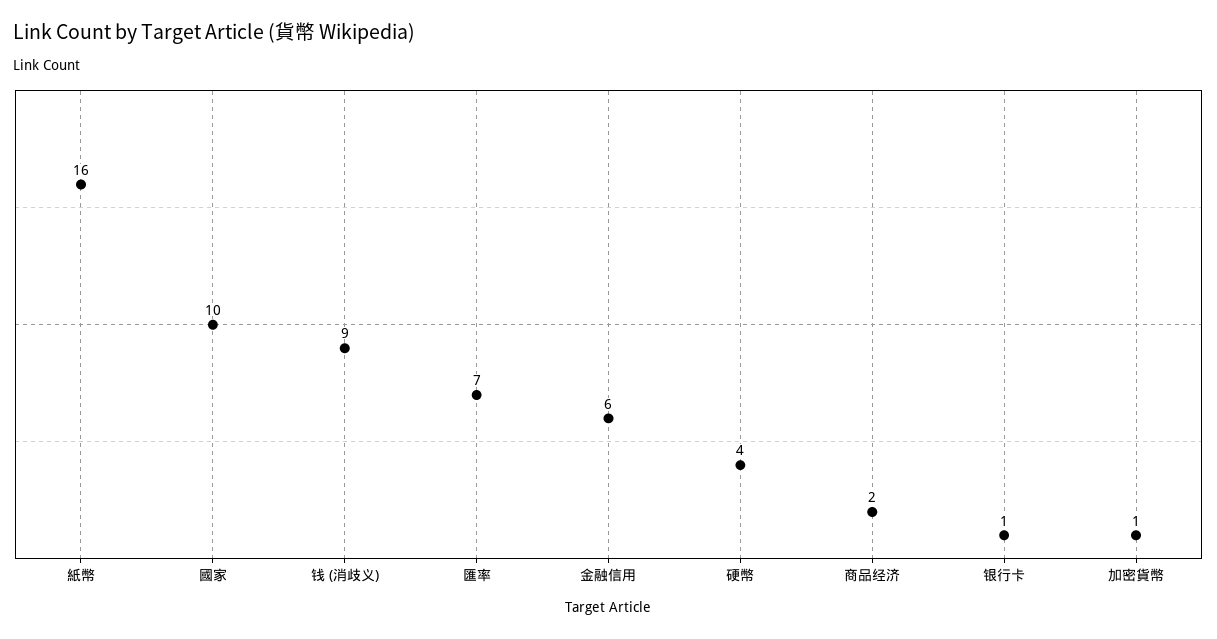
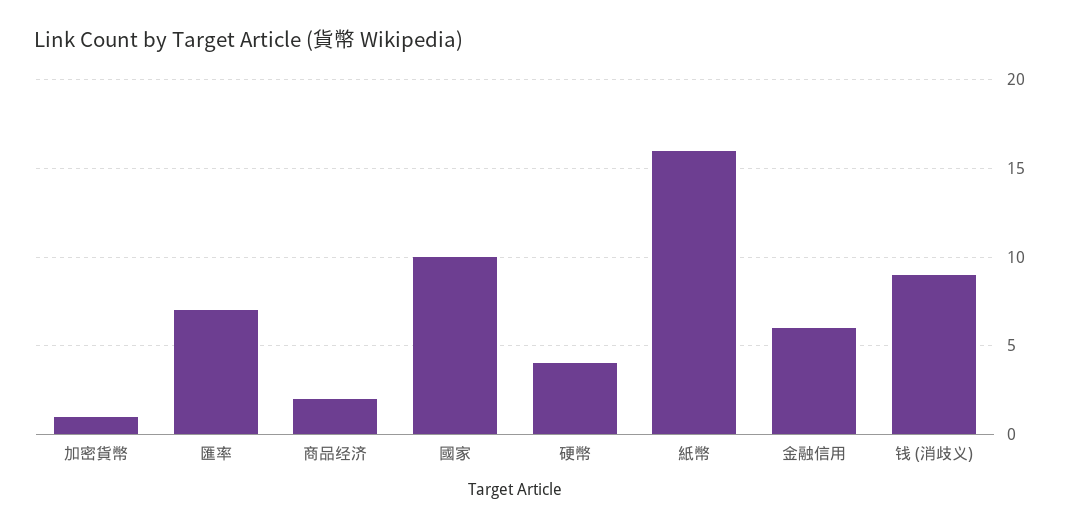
银行卡: 1 -> none

